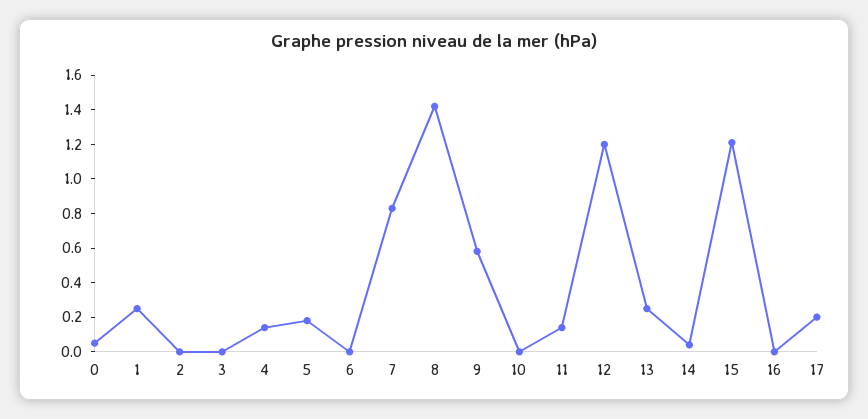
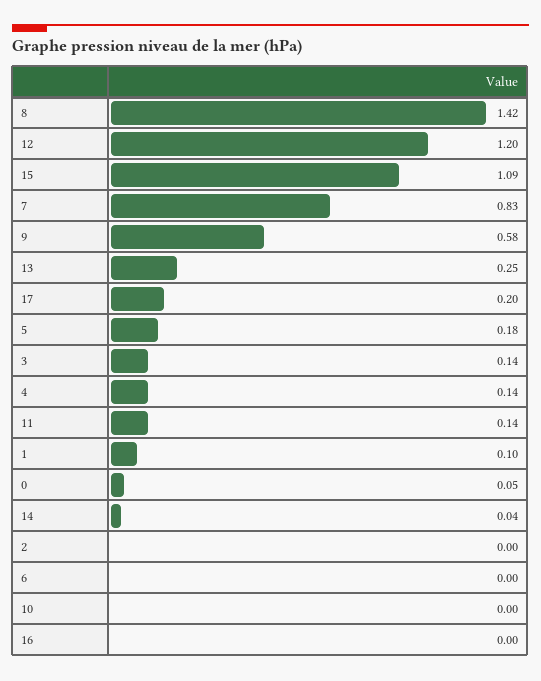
1: 0.25 -> 0.1
3: 0 -> 0.14
15: 1.2 -> 1.09

